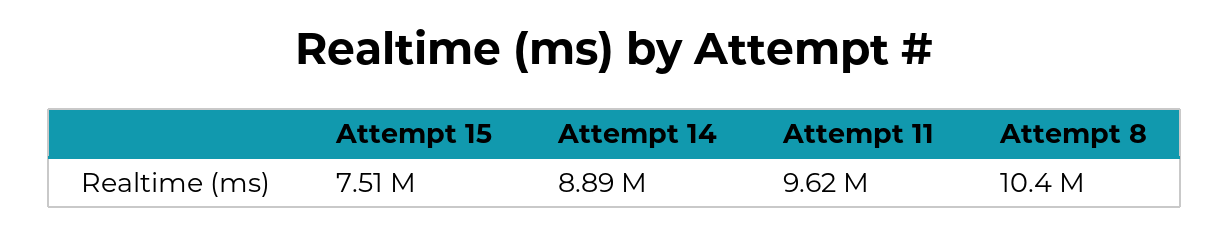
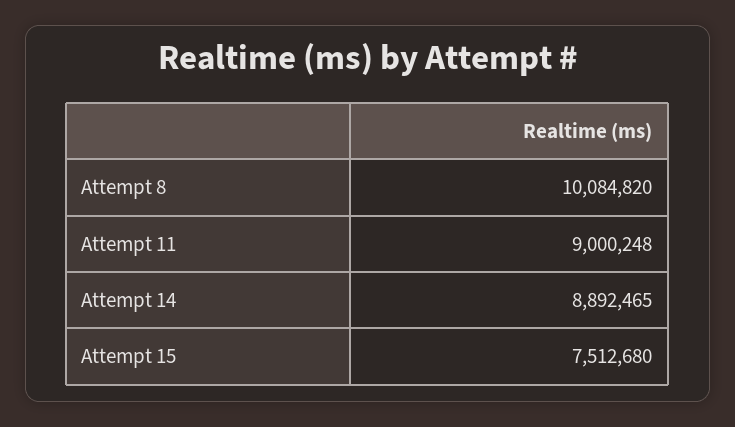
Attempt 11: 9620000 -> 9000248
Attempt 8: 10400000 -> 10084820

